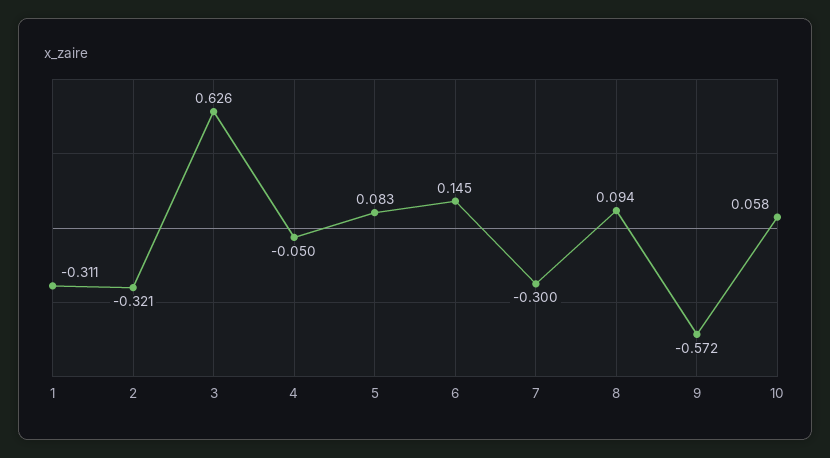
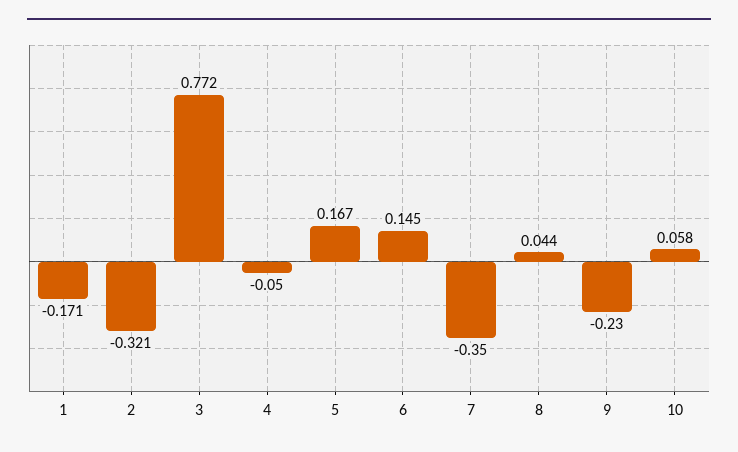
1: -0.311 -> -0.171
3: 0.626 -> 0.772
5: 0.083 -> 0.167
7: -0.3 -> -0.35
8: 0.094 -> 0.044
9: -0.572 -> -0.23

